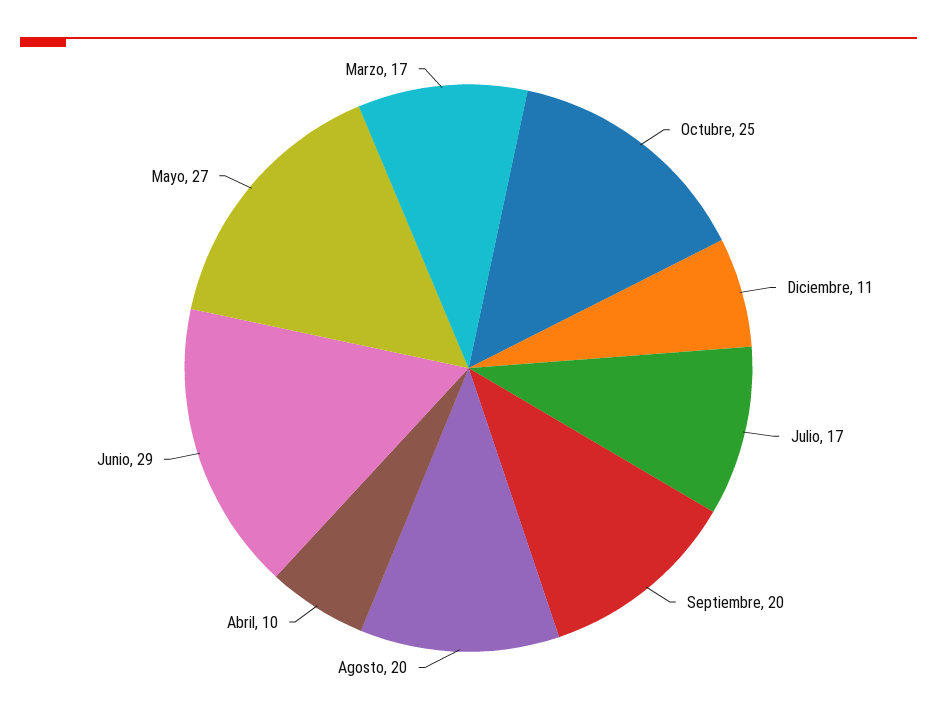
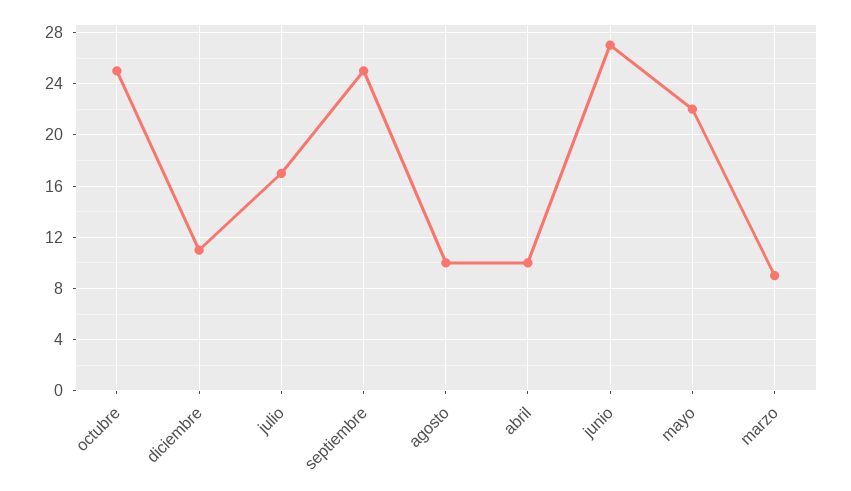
Septiembre: 20 -> 25
Agosto: 20 -> 10
Junio: 29 -> 27
Mayo: 27 -> 22
Marzo: 17 -> 9

